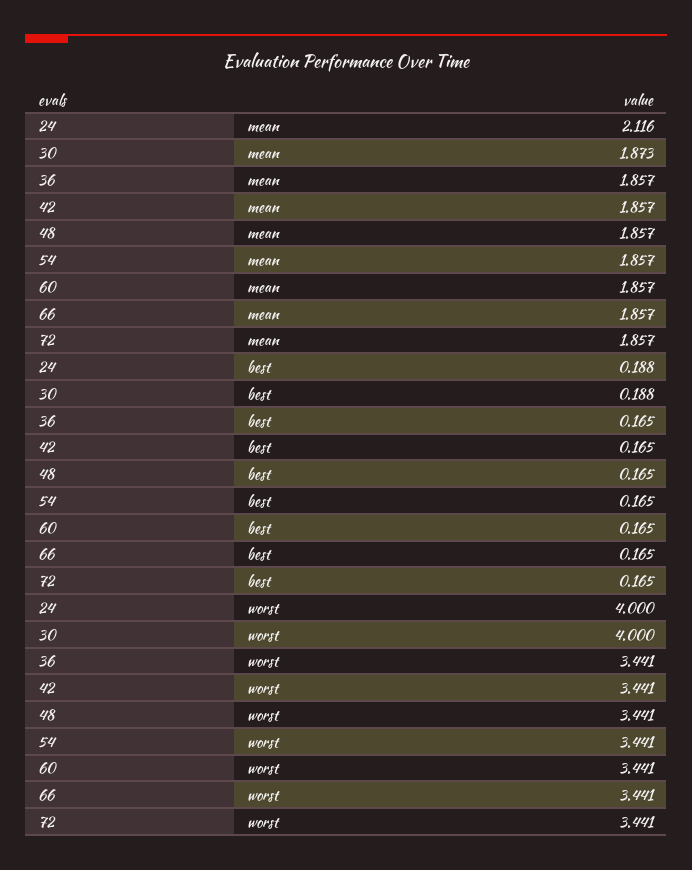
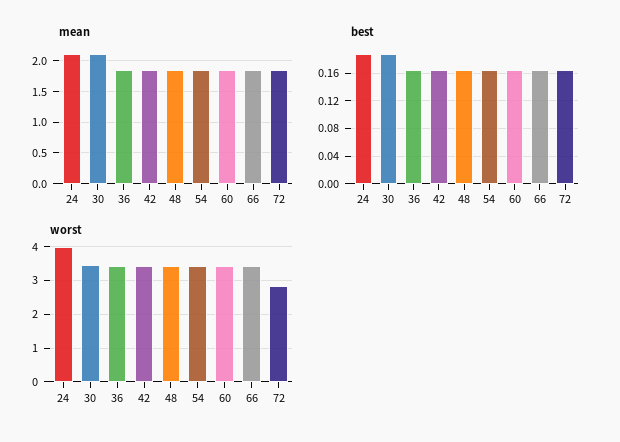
mean, 30: 1.873 -> 2.1
worst, 30: 4 -> 3.4
worst, 72: 3.441 -> 2.8

